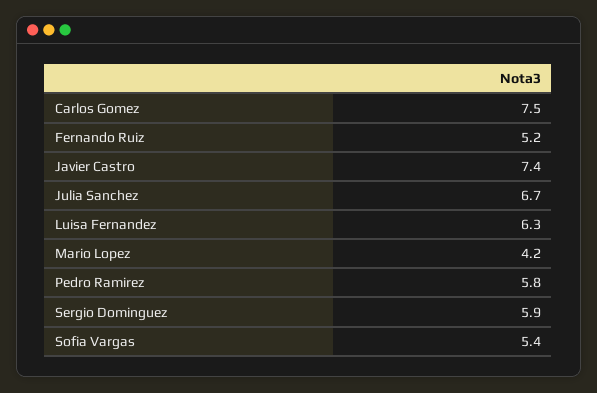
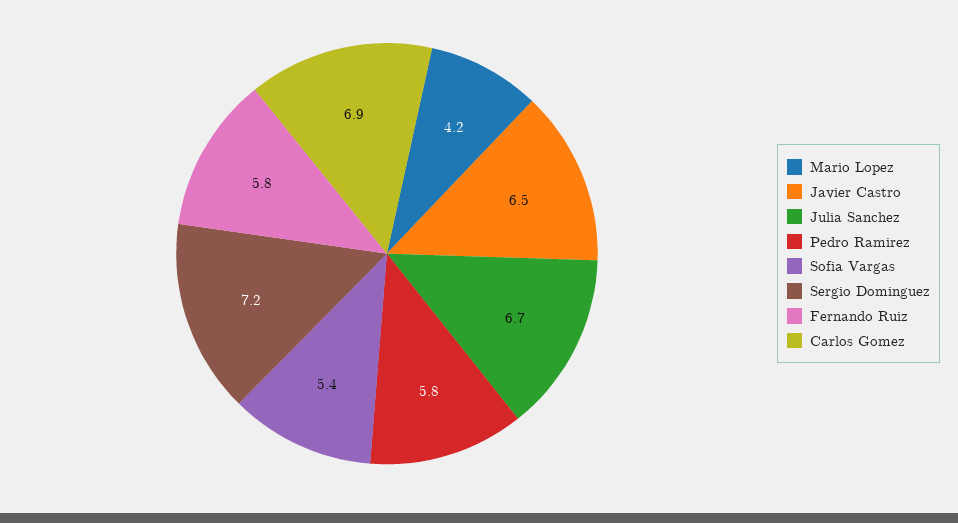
Carlos Gomez: 7.5 -> 6.9
Fernando Ruiz: 5.2 -> 5.8
Javier Castro: 7.4 -> 6.5
Luisa Fernandez: 6.3 -> none
Sergio Dominguez: 5.9 -> 7.2

